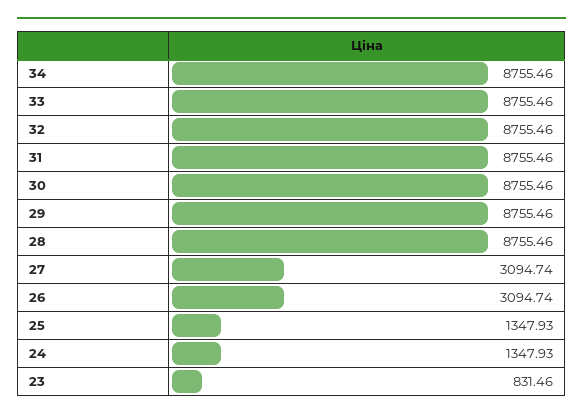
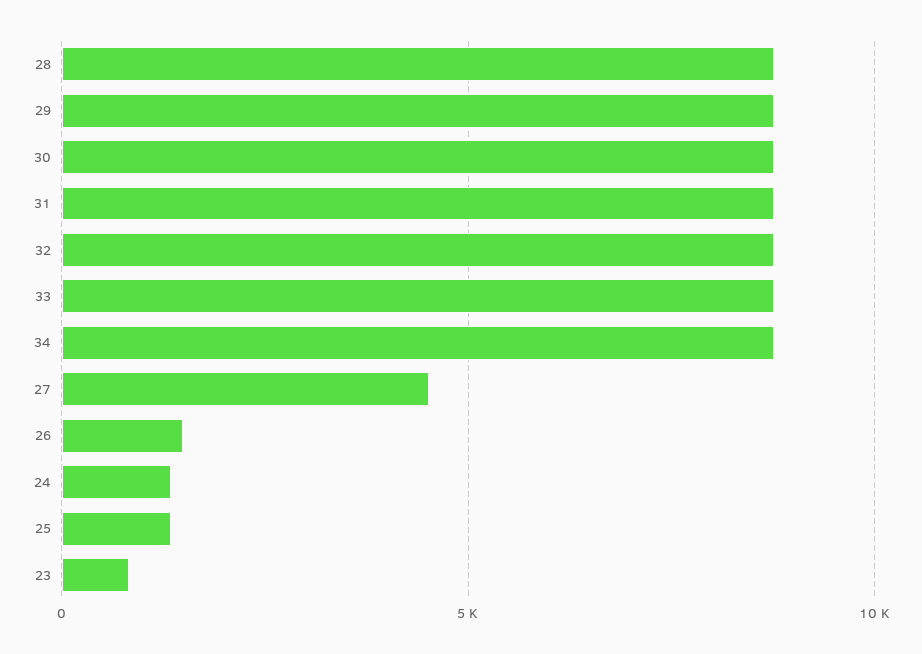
27: 3094.74 -> 4500
26: 3094.74 -> 1500

